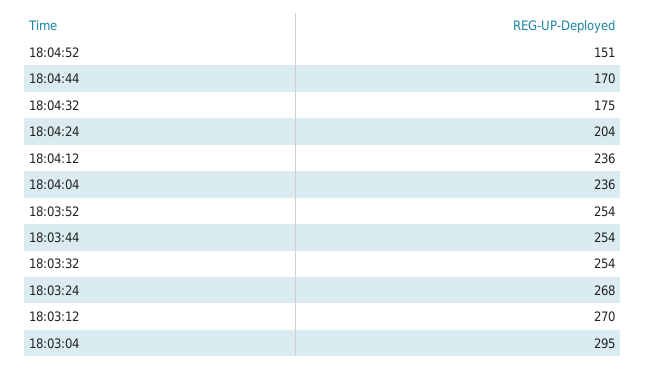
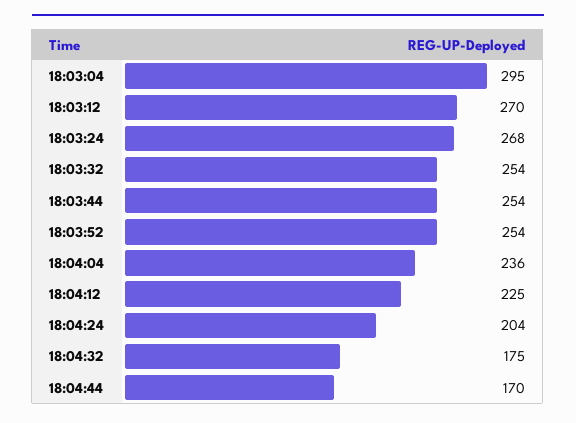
18:04:52: 151 -> none
18:04:12: 236 -> 225

